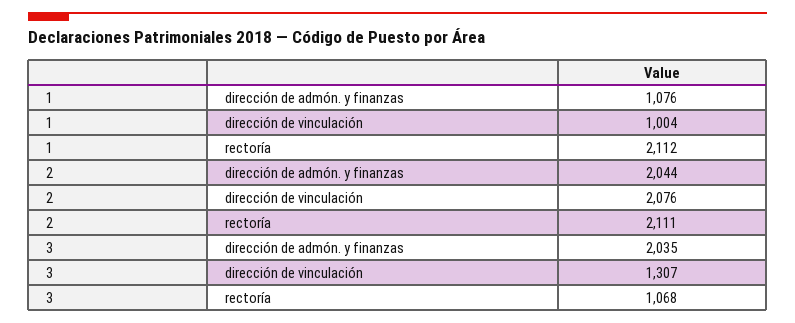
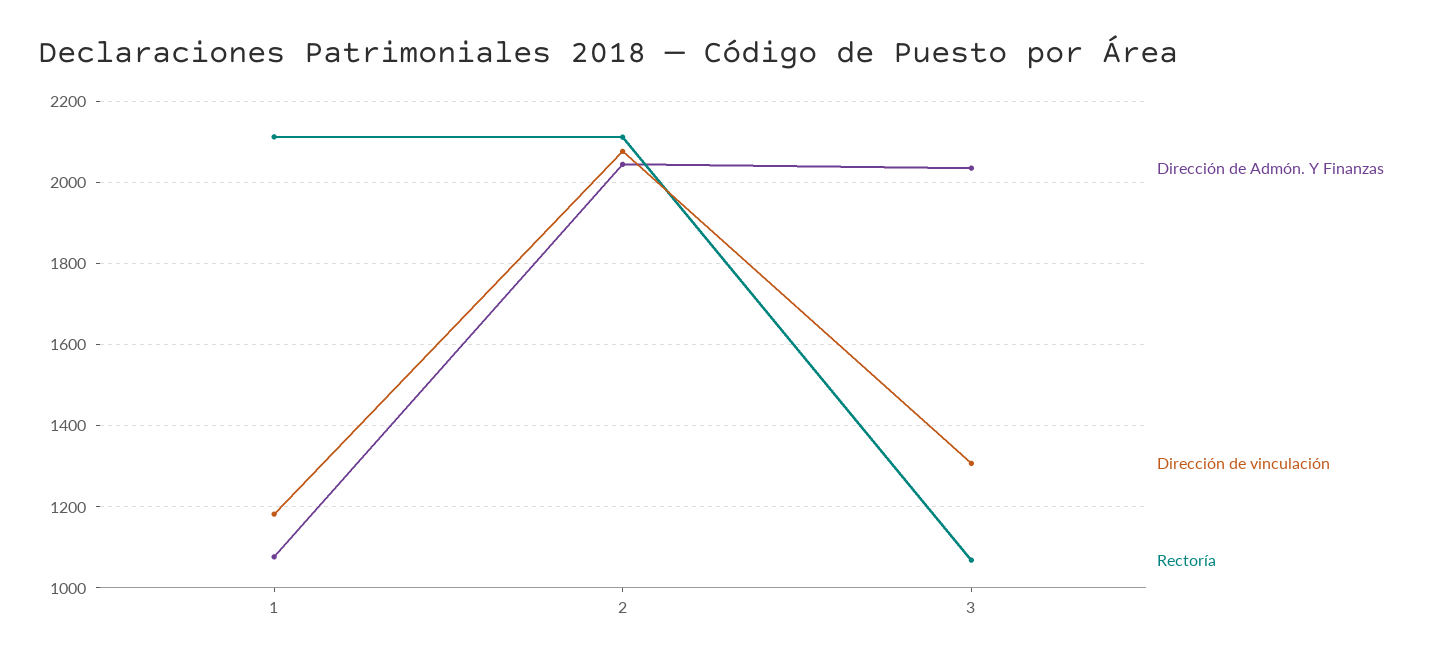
dirección de vinculación, 1: 1004 -> 1180

